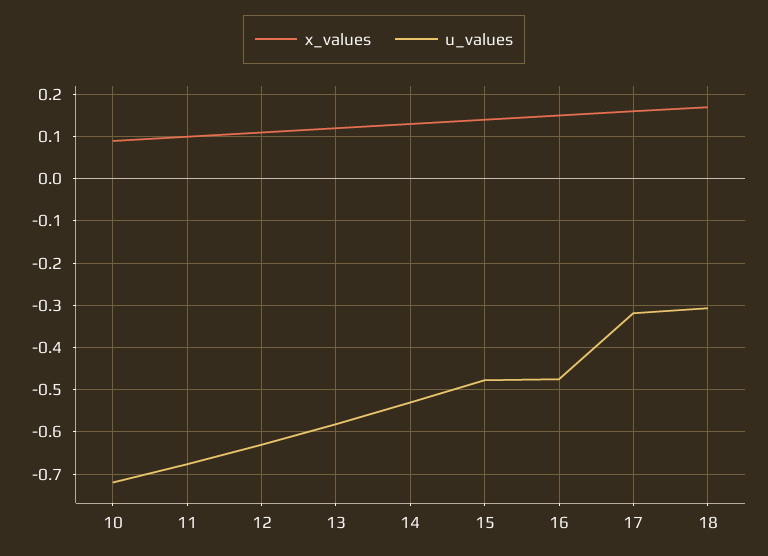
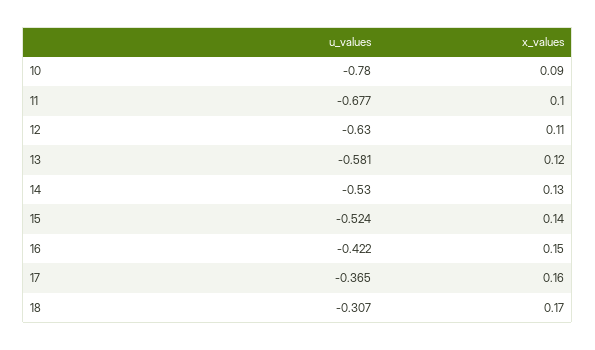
u_values, 10: -0.72 -> -0.78
u_values, 15: -0.48 -> -0.524
u_values, 16: -0.48 -> -0.422
u_values, 17: -0.32 -> -0.365

